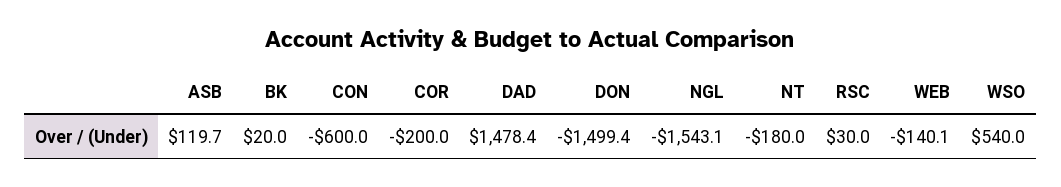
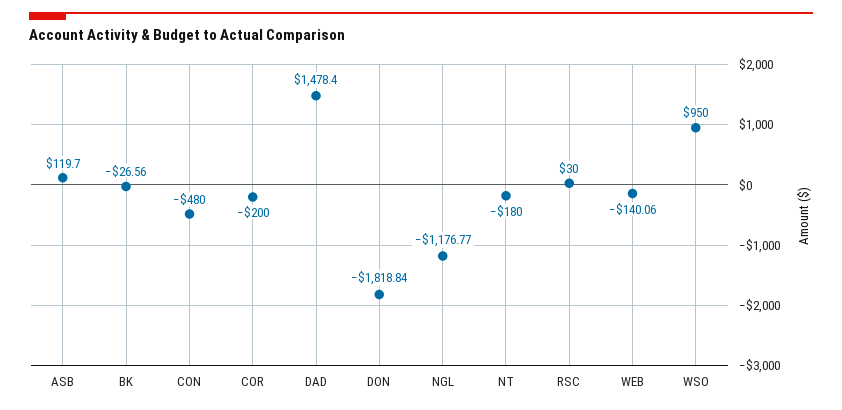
BK: 20 -> -26.56
CON: -600 -> -480
DON: -1499.4 -> -1818.84
NGL: -1543.1 -> -1176.77
WSO: 540 -> 950

